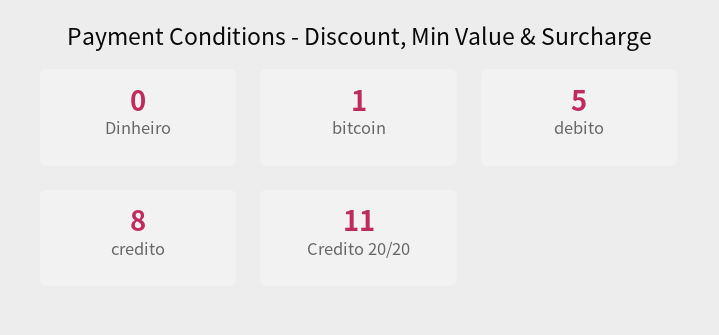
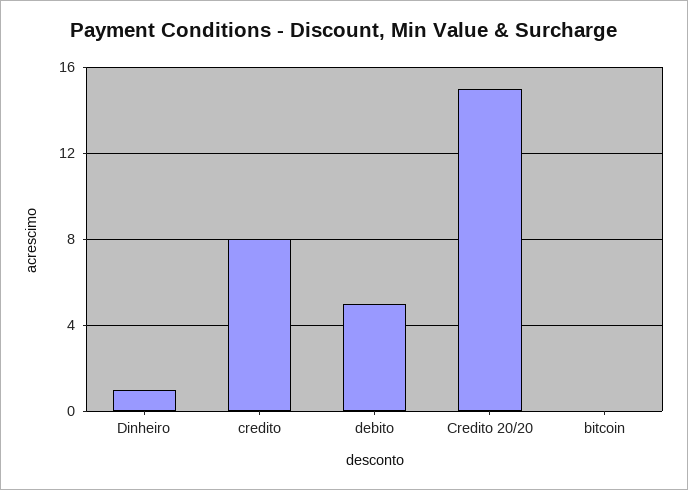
Dinheiro: 0 -> 1
bitcoin: 1 -> 0
Credito 20/20: 11 -> 15

